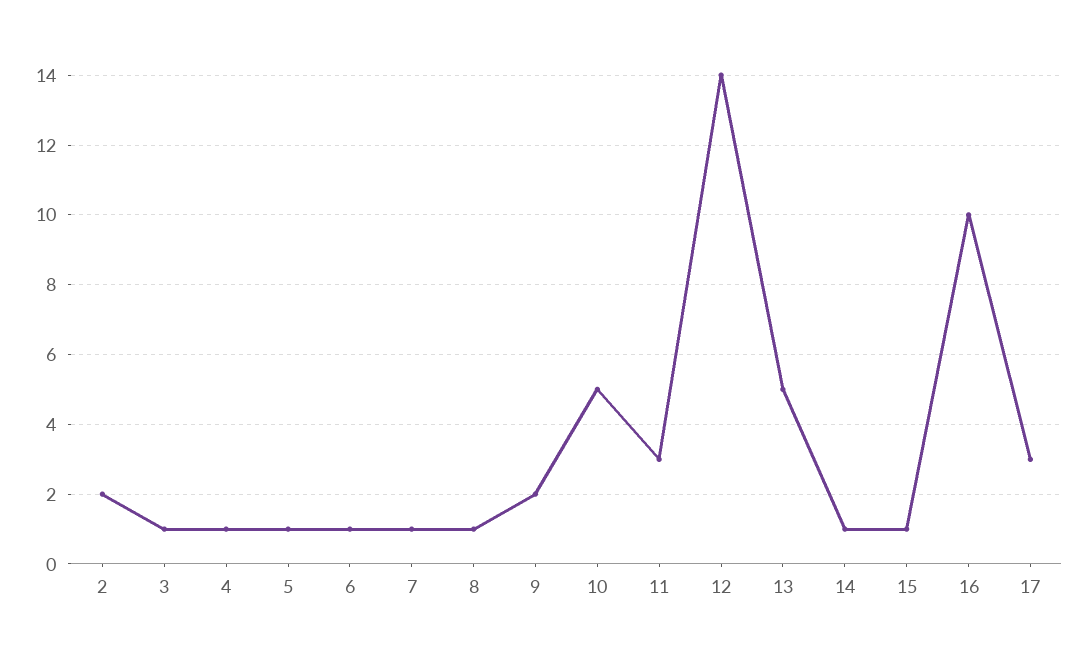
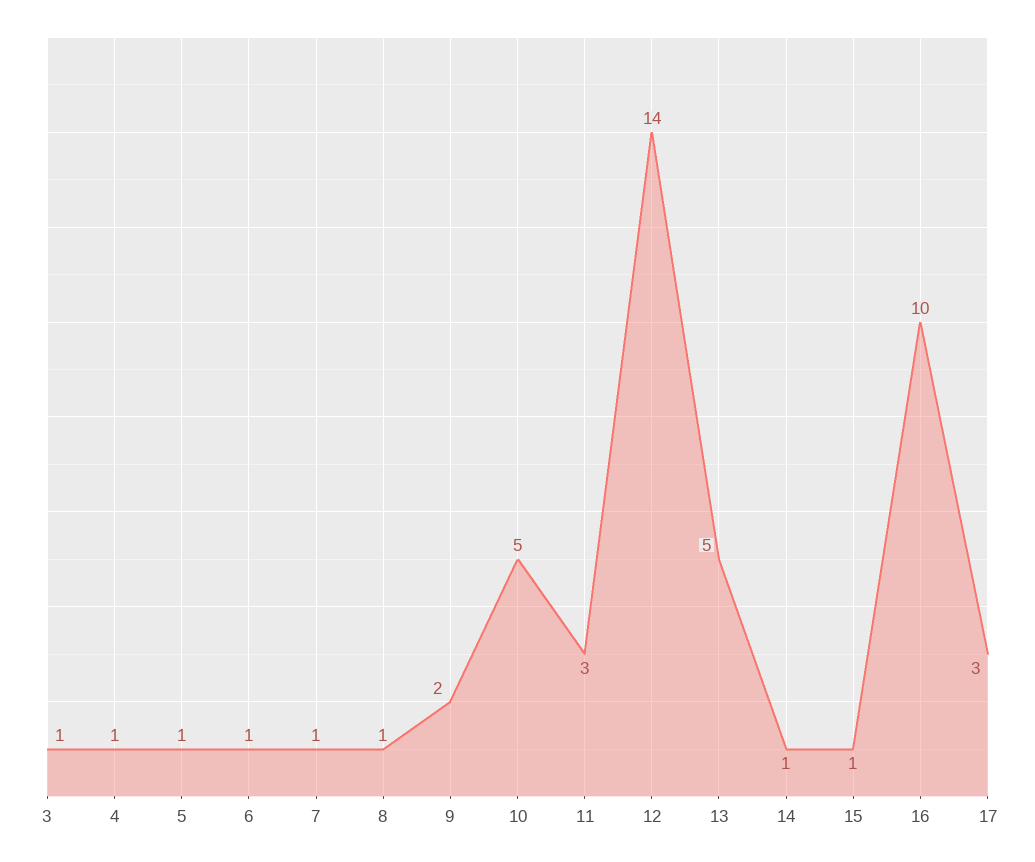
2: 2 -> none

